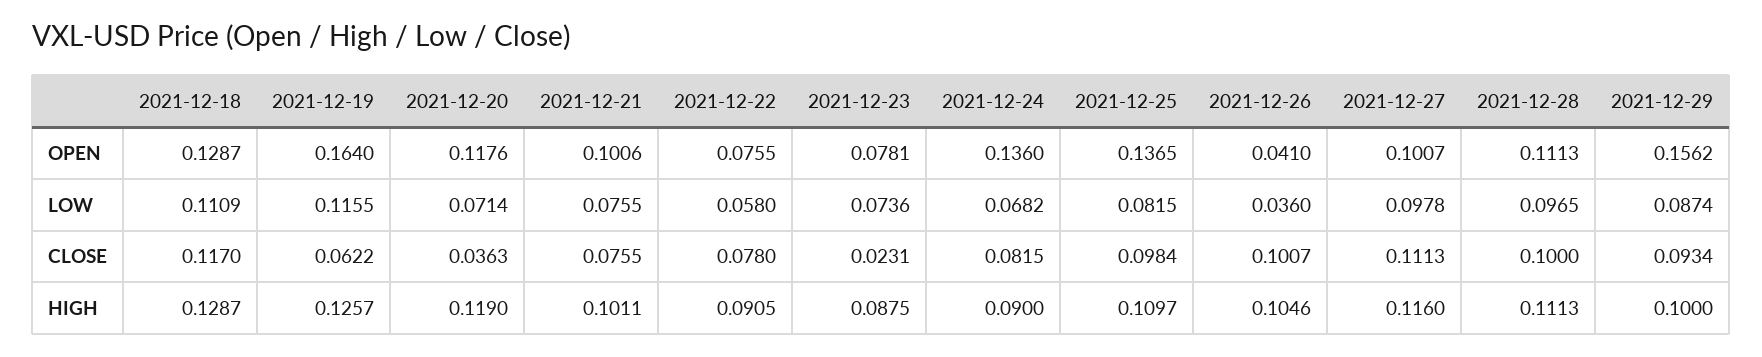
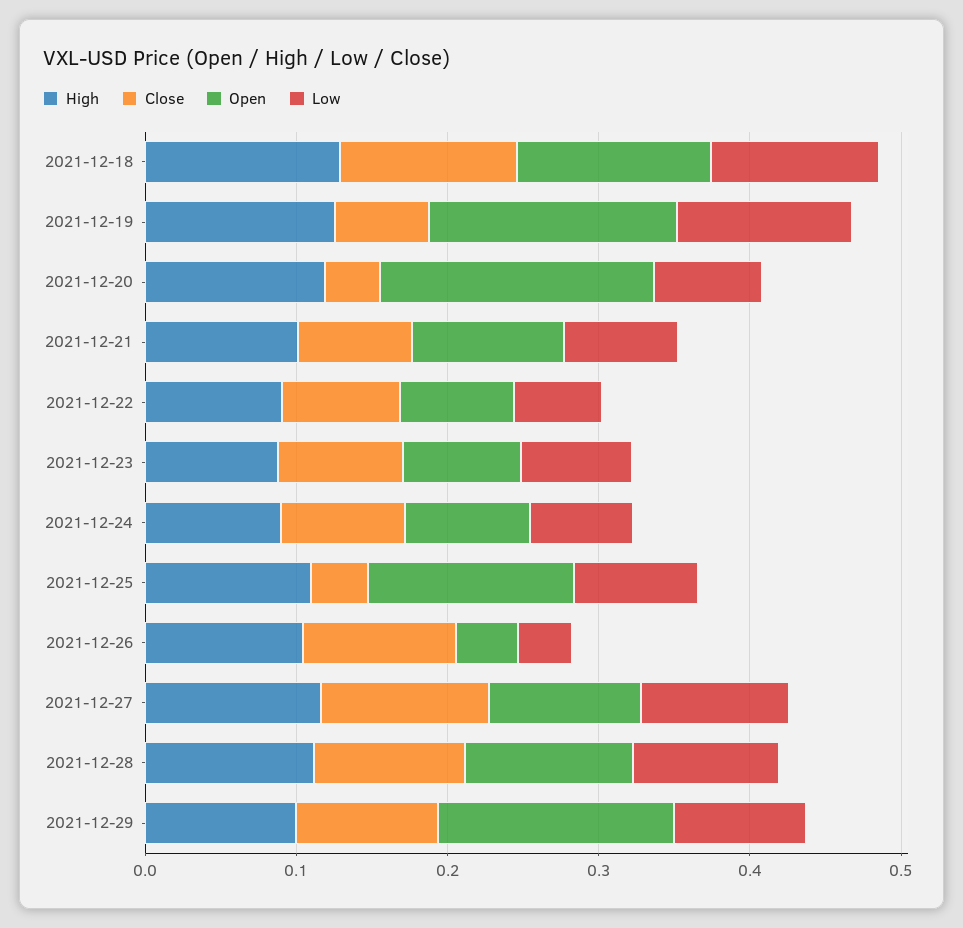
OPEN, 2021-12-20: 0.1176 -> 0.18
OPEN, 2021-12-24: 0.136 -> 0.08
CLOSE, 2021-12-23: 0.0231 -> 0.08
CLOSE, 2021-12-25: 0.0984 -> 0.04

